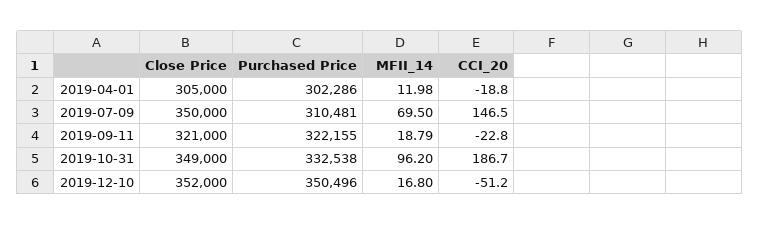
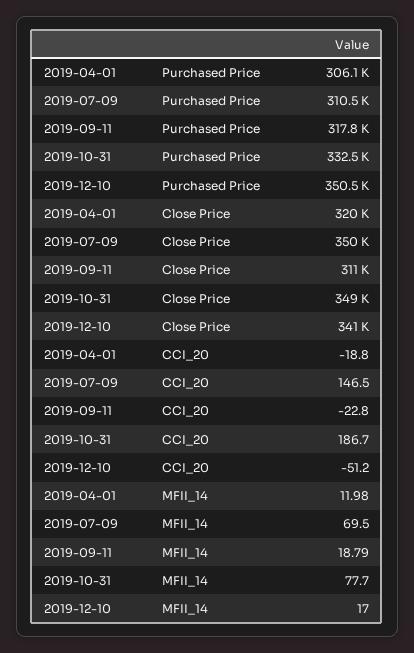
Close Price, 2019-04-01: 305000 -> 320000
Purchased Price, 2019-04-01: 302286 -> 306100
Close Price, 2019-09-11: 321000 -> 311000
Purchased Price, 2019-09-11: 322155 -> 317800
MFII_14, 2019-10-31: 96.2 -> 77.7
Close Price, 2019-12-10: 352000 -> 341000
MFII_14, 2019-12-10: 16.8 -> 17

